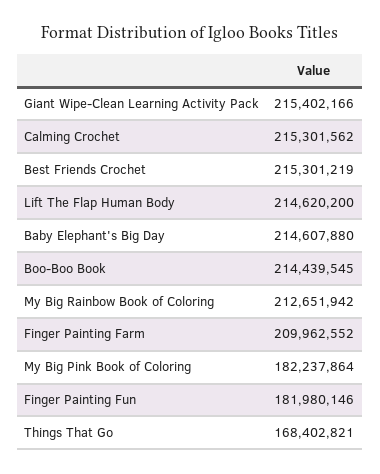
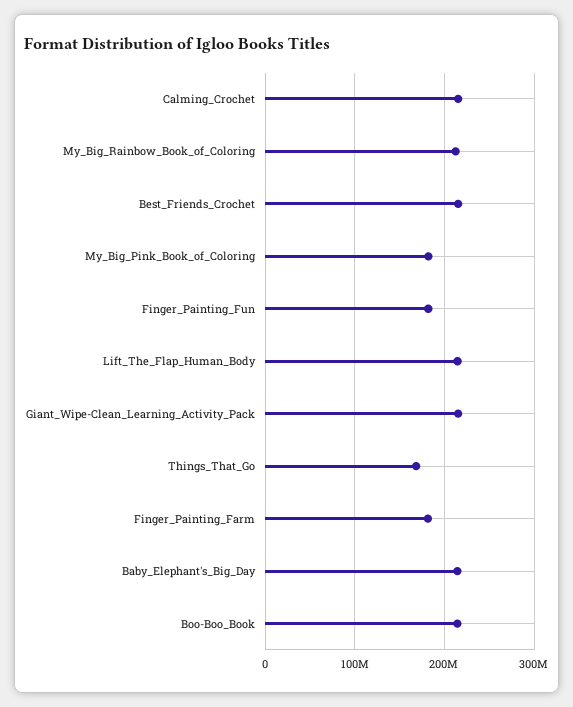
Finger Painting Farm: 209962552 -> 180000000

